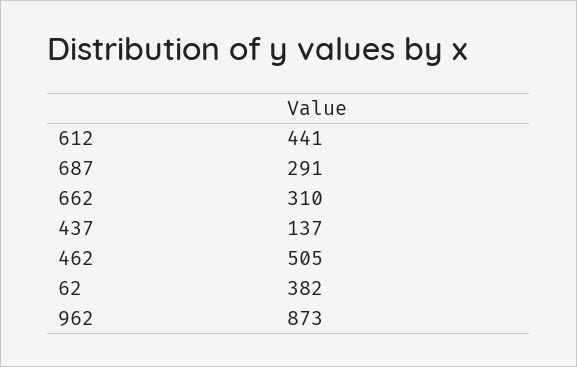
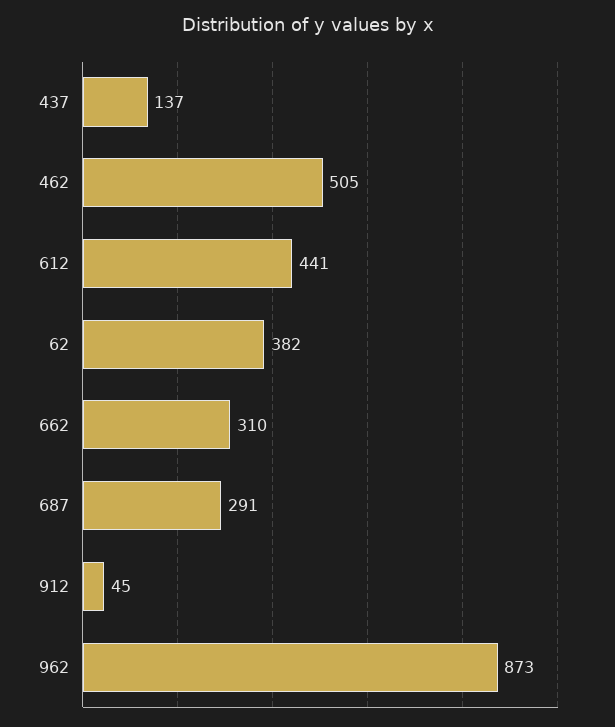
912: none -> 45

